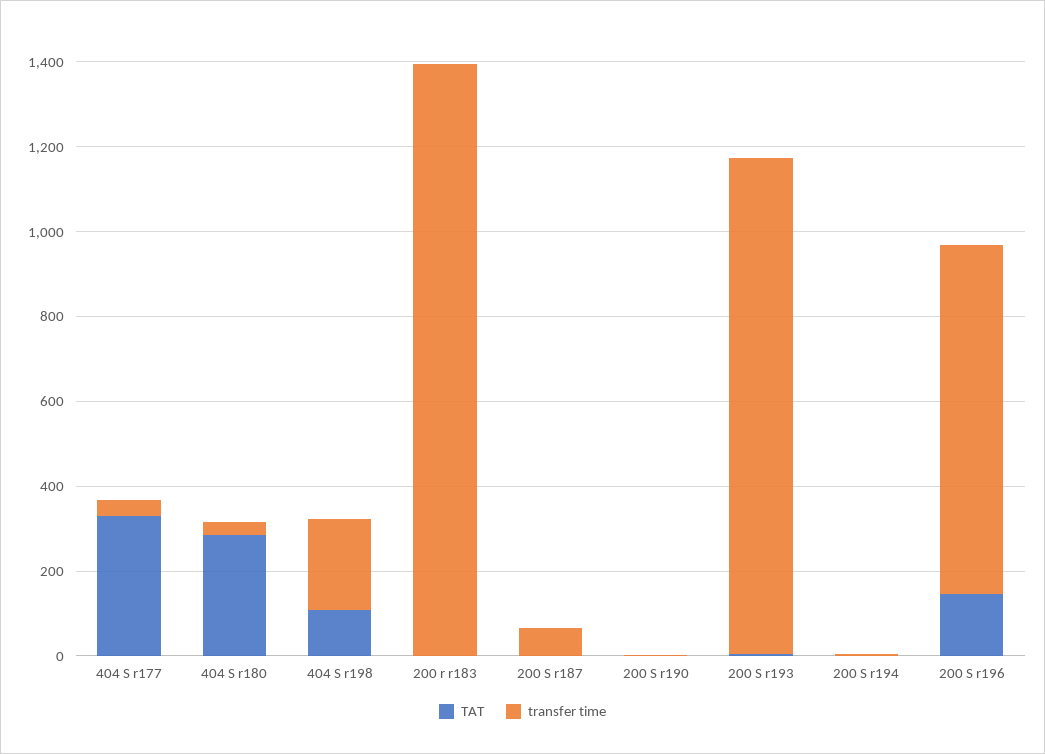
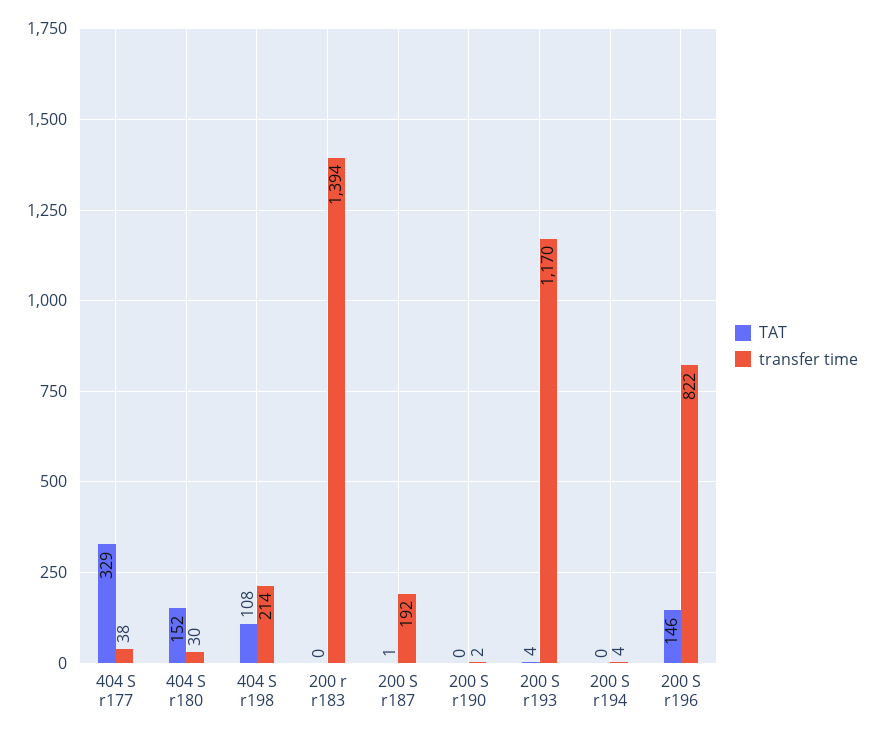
TAT, 404 S r180: 300 -> 152
transfer time, 200 S r187: 50 -> 192

